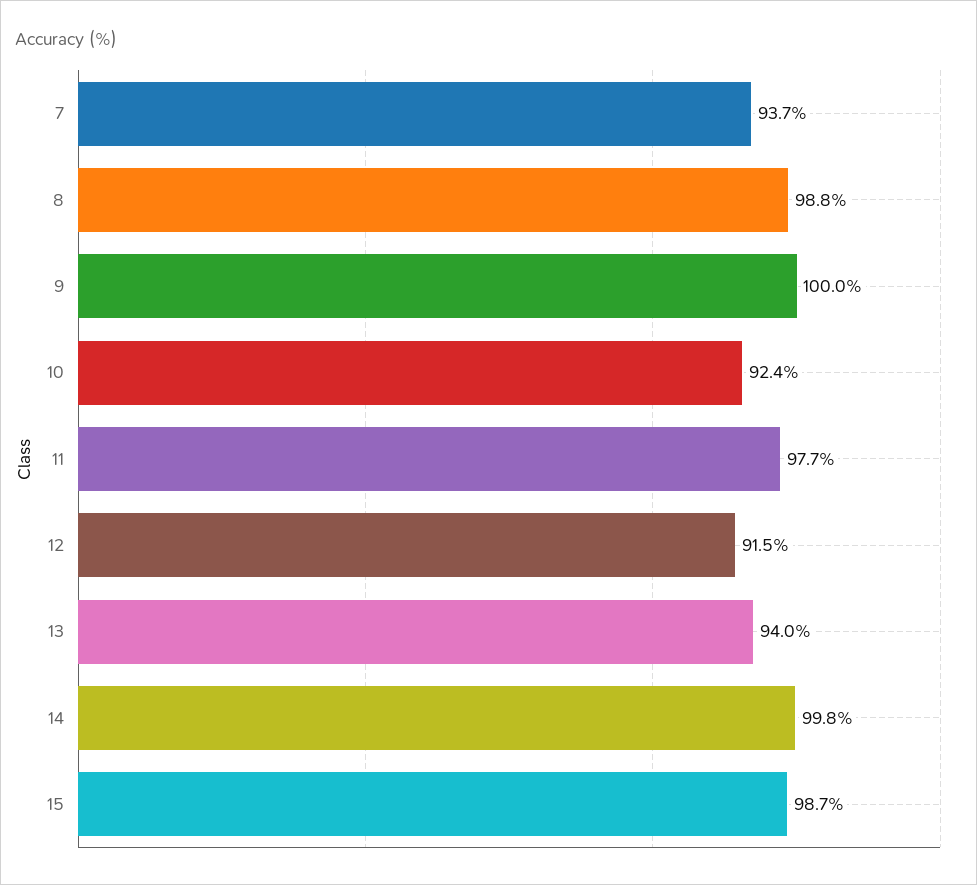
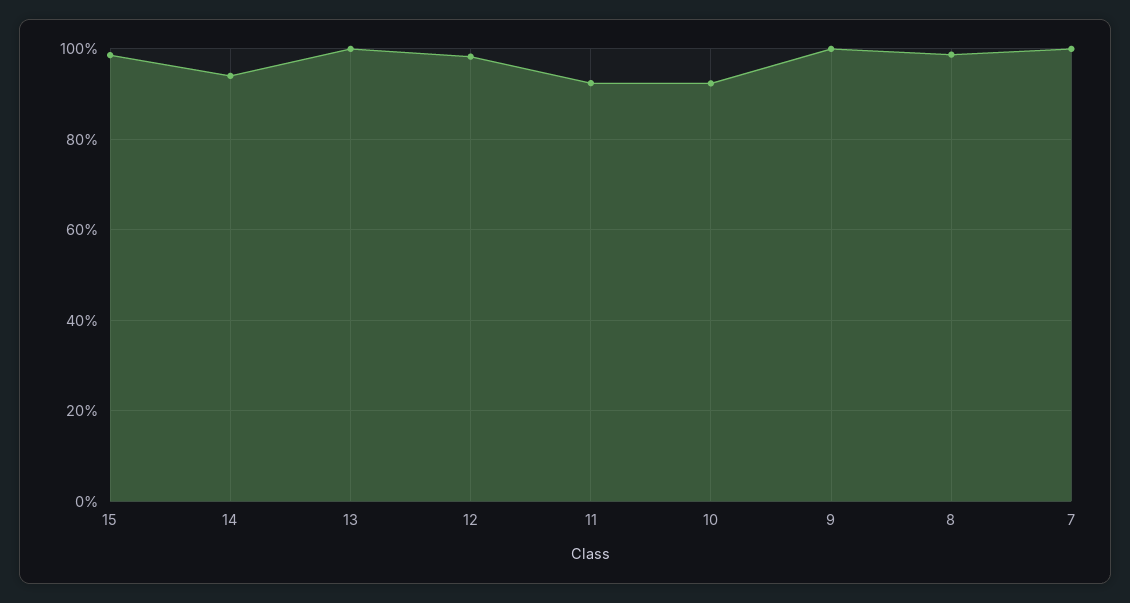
7: 93.7 -> 100
11: 97.7 -> 92
12: 91.5 -> 98
13: 94 -> 100
14: 99.8 -> 94

